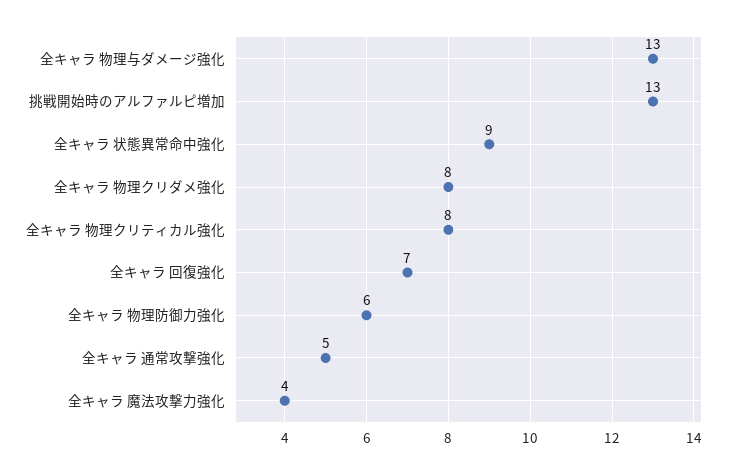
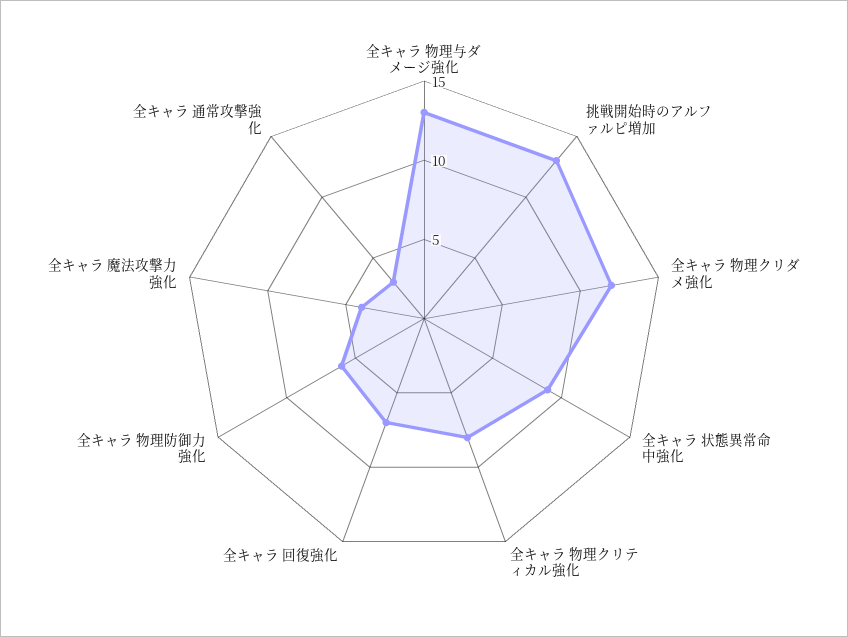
全キャラ 物理クリダメ強化: 8 -> 12
全キャラ 通常攻撃強化: 5 -> 3

